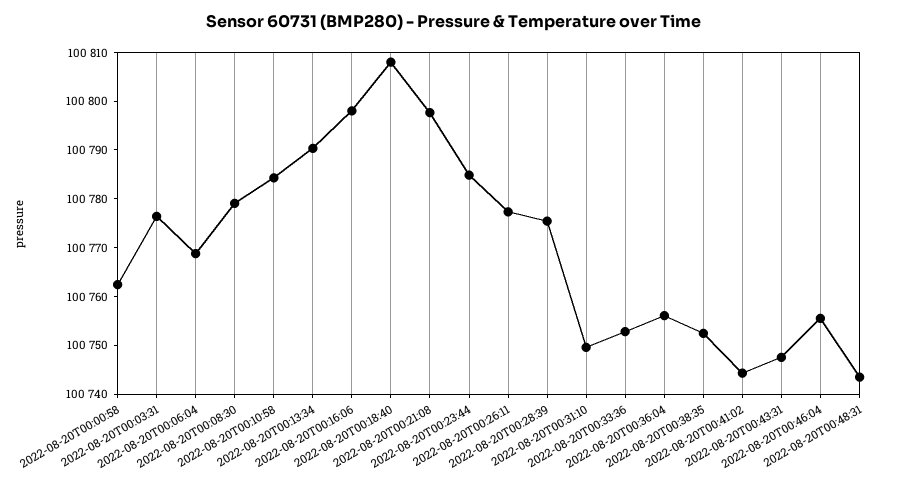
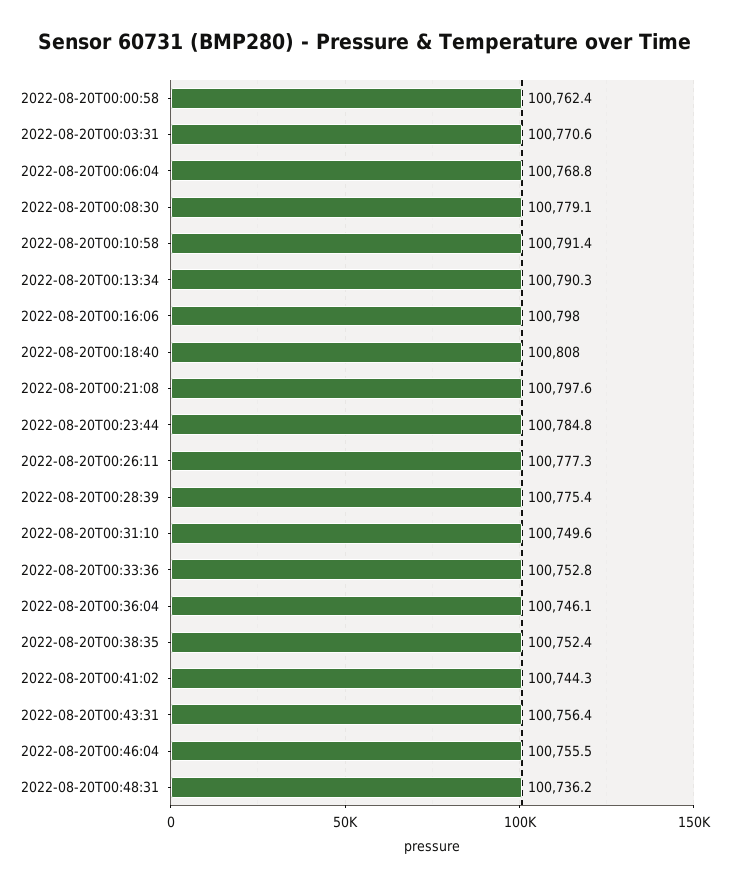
2022-08-20T00:03:31: 100776 -> 100770.6
2022-08-20T00:10:58: 100784 -> 100791.4
2022-08-20T00:36:04: 100756 -> 100746.1
2022-08-20T00:43:31: 100748 -> 100756.4
2022-08-20T00:48:31: 100744 -> 100736.2

